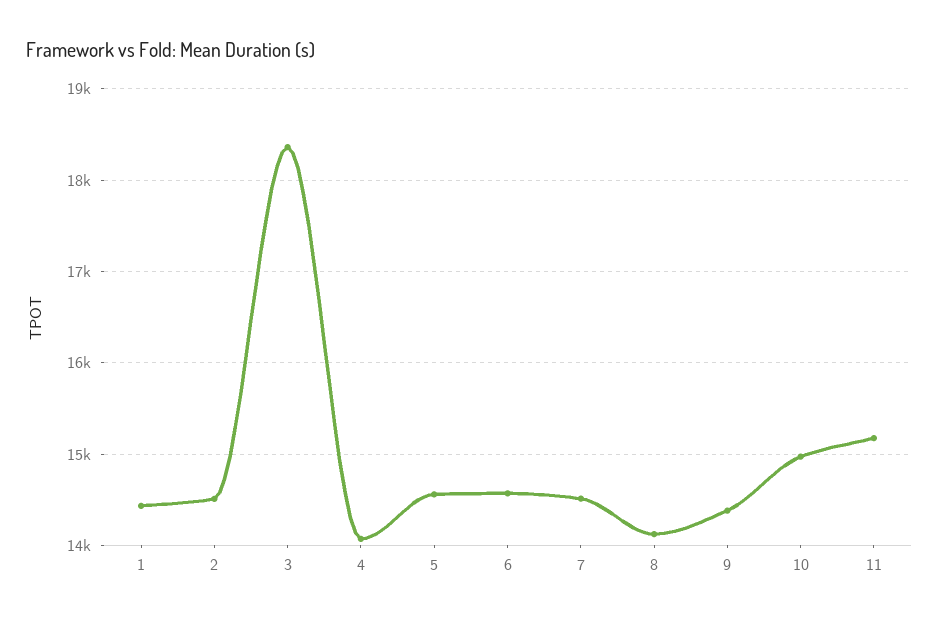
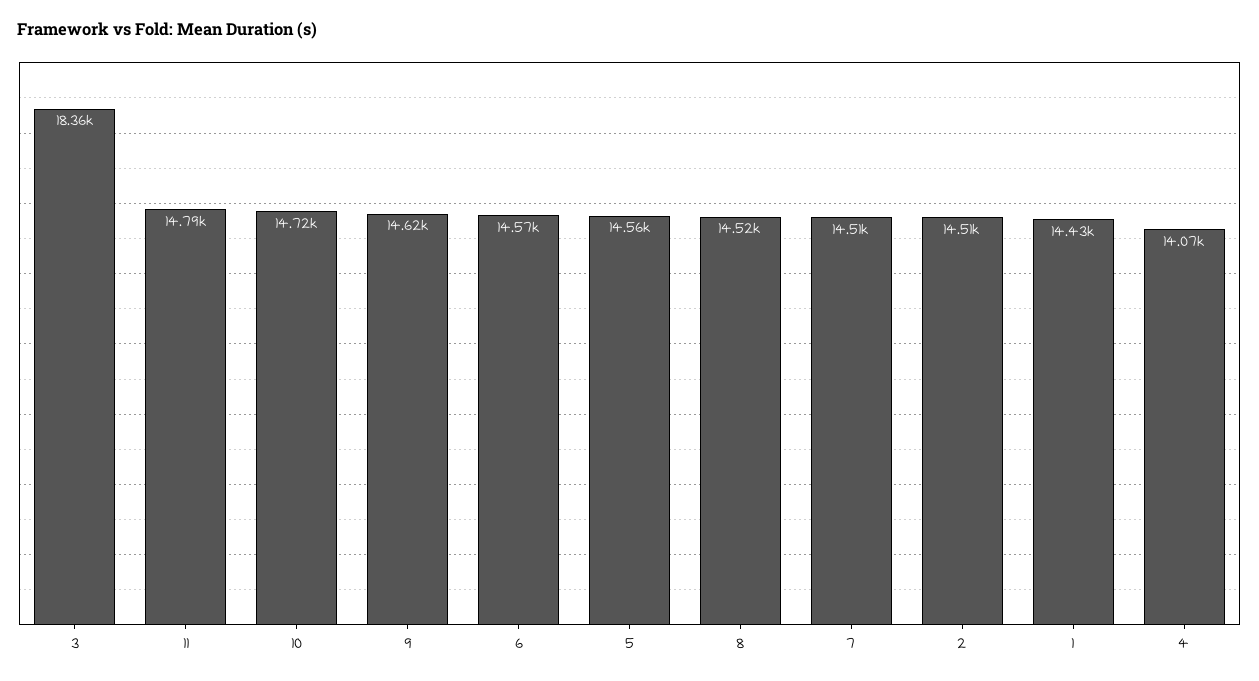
8: 14100 -> 14520
9: 14400 -> 14620
10: 15000 -> 14720
11: 15200 -> 14790

